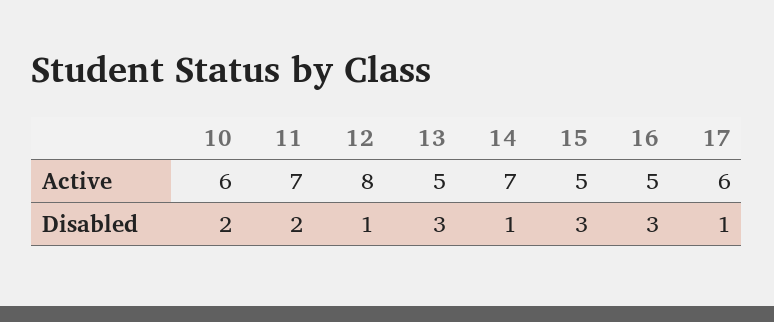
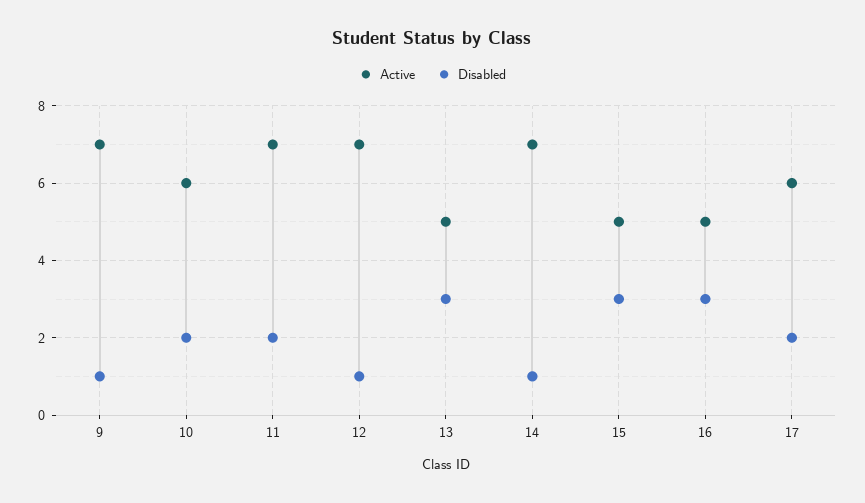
Active, 12: 8 -> 7
Disabled, 17: 1 -> 2
Active, 9: none -> 7
Disabled, 9: none -> 1

